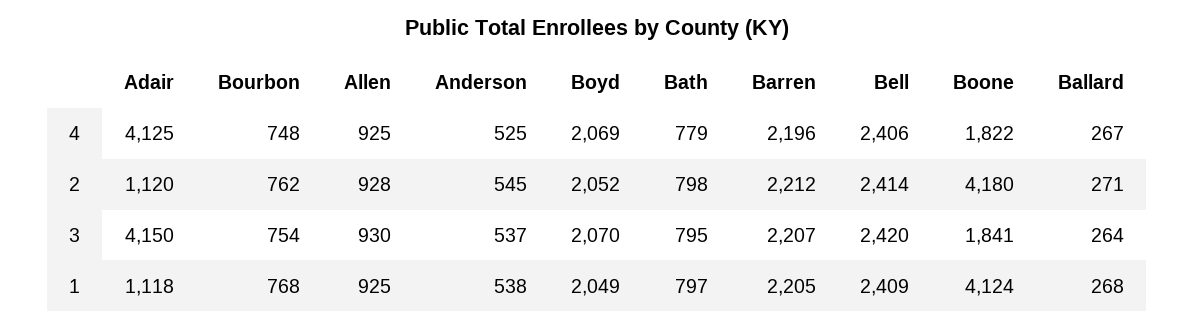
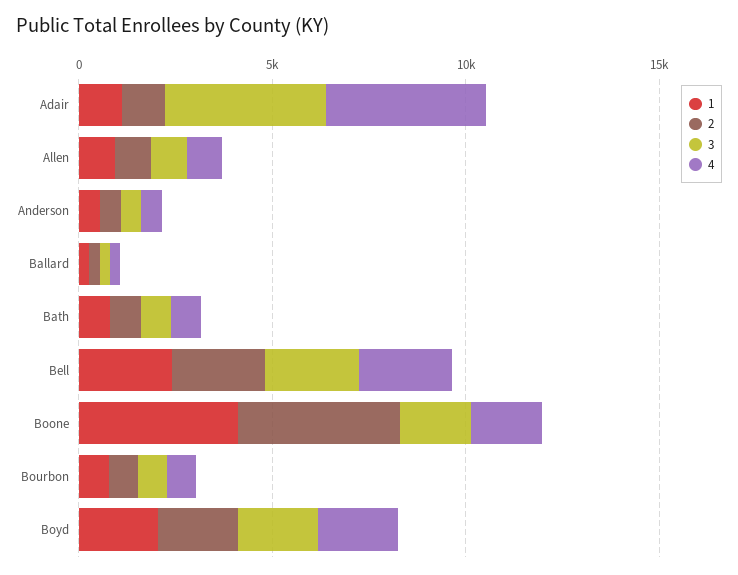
4, Barren: 2196 -> none
2, Barren: 2212 -> none
3, Barren: 2207 -> none
1, Barren: 2205 -> none

